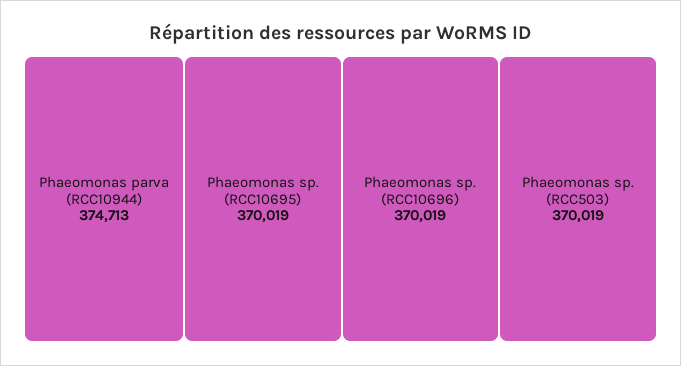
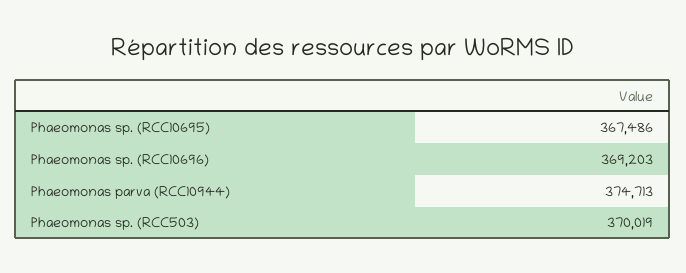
Phaeomonas sp. (RCC10695): 370019 -> 367486
Phaeomonas sp. (RCC10696): 370019 -> 369203

